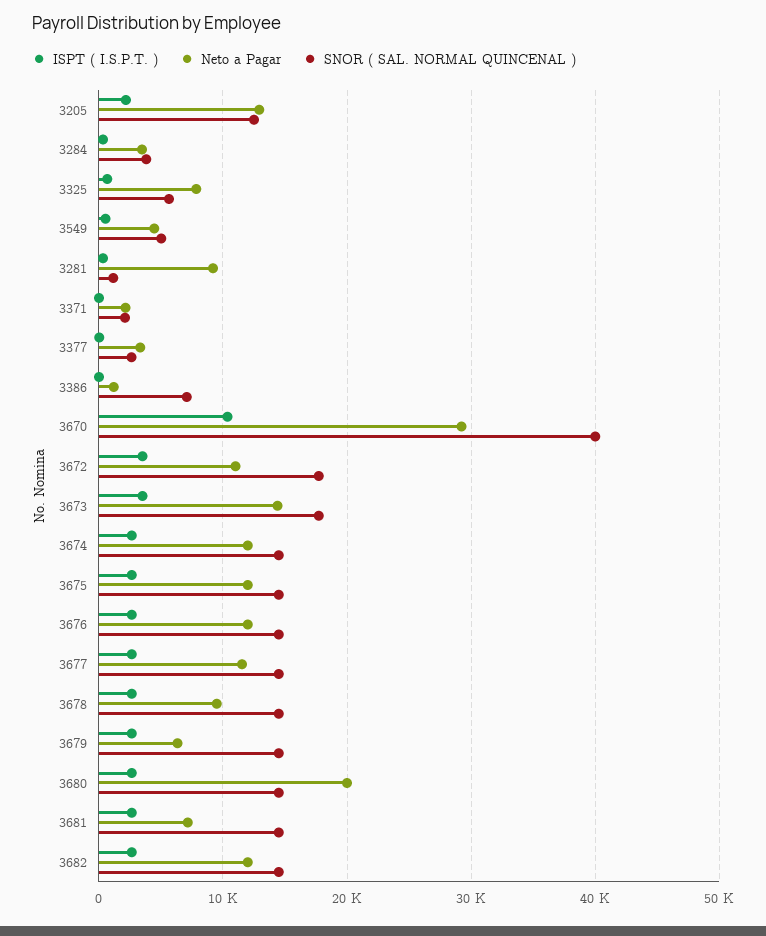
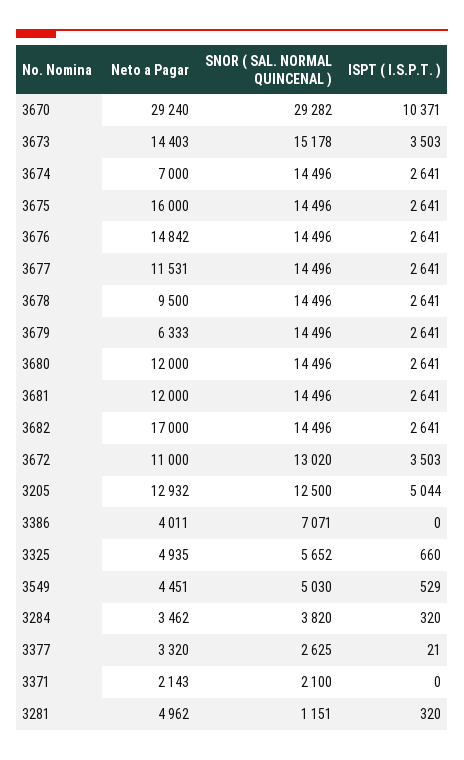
ISPT ( I.S.P.T. ), 3205: 2000 -> 5044
Neto a Pagar, 3325: 8000 -> 4935
Neto a Pagar, 3281: 9000 -> 4962
Neto a Pagar, 3386: 1000 -> 4011
SNOR ( SAL. NORMAL QUINCENAL ), 3670: 40000 -> 29282
SNOR ( SAL. NORMAL QUINCENAL ), 3672: 18000 -> 13020
SNOR ( SAL. NORMAL QUINCENAL ), 3673: 18000 -> 15178
Neto a Pagar, 3674: 12000 -> 7000
Neto a Pagar, 3675: 12000 -> 16000
Neto a Pagar, 3676: 12000 -> 14842
Neto a Pagar, 3680: 20000 -> 12000
Neto a Pagar, 3681: 7000 -> 12000
Neto a Pagar, 3682: 12000 -> 17000

